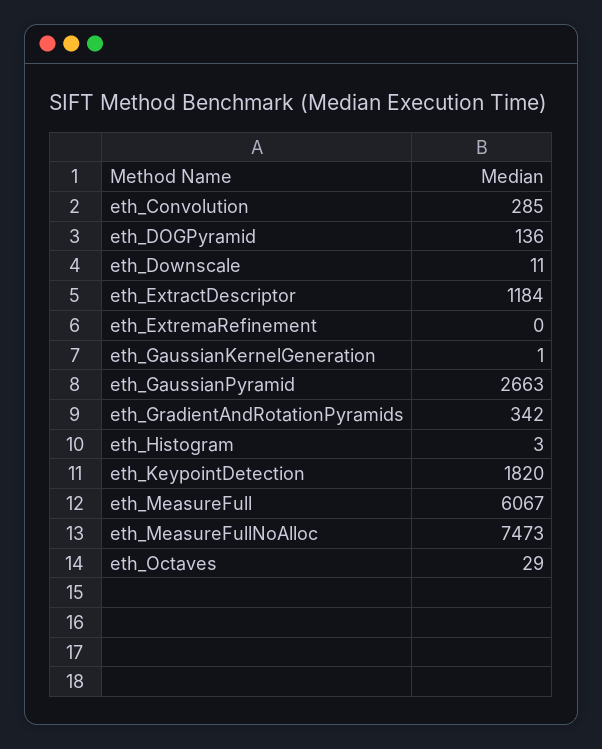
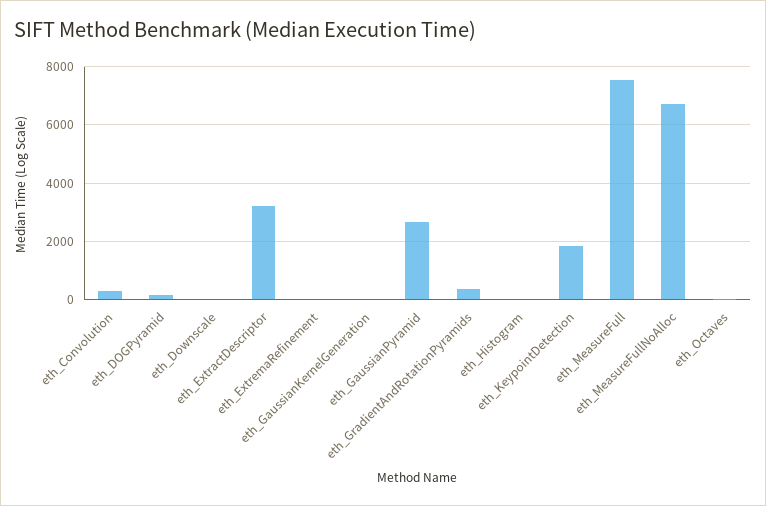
eth_ExtractDescriptor: 1184 -> 3250
eth_MeasureFull: 6067 -> 7500
eth_MeasureFullNoAlloc: 7473 -> 6750

